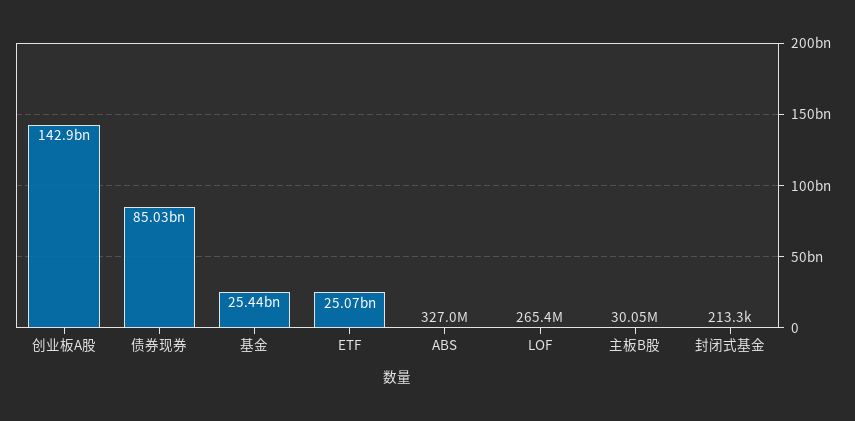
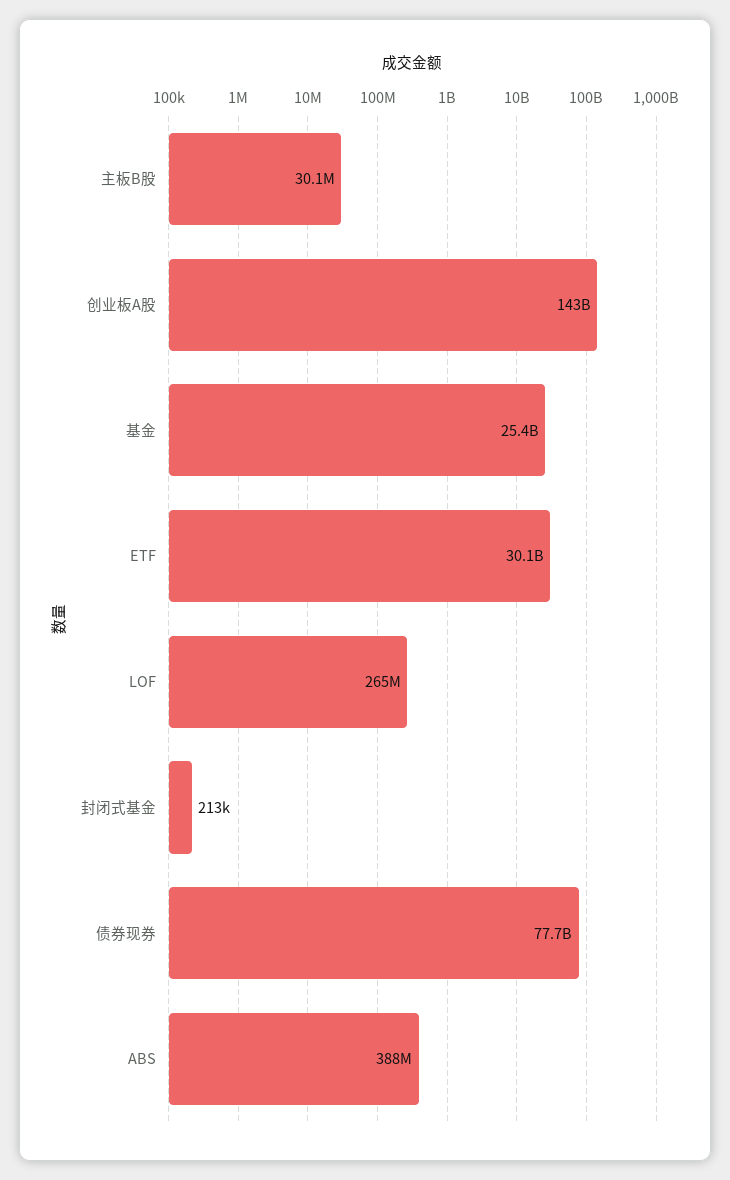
债券现券: 85030000000 -> 77700000000
ETF: 25070000000 -> 30100000000
ABS: 327000000 -> 388000000

